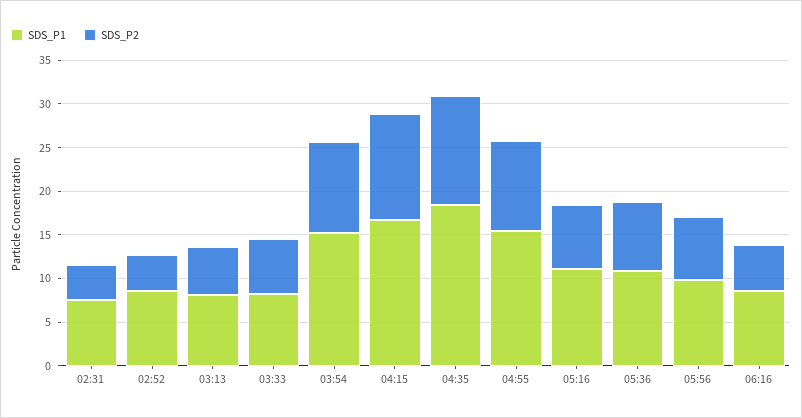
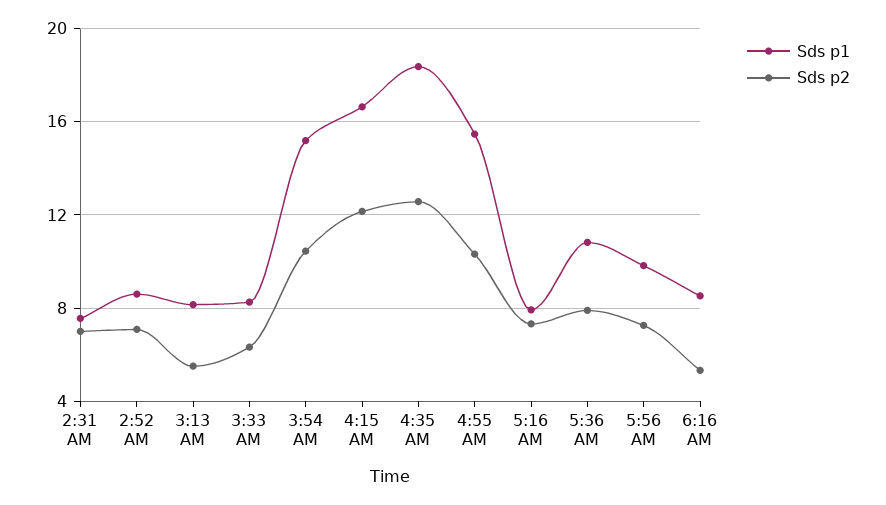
SDS_P2, 02:31: 4 -> 7
SDS_P2, 02:52: 4 -> 7
SDS_P1, 05:16: 11 -> 8

